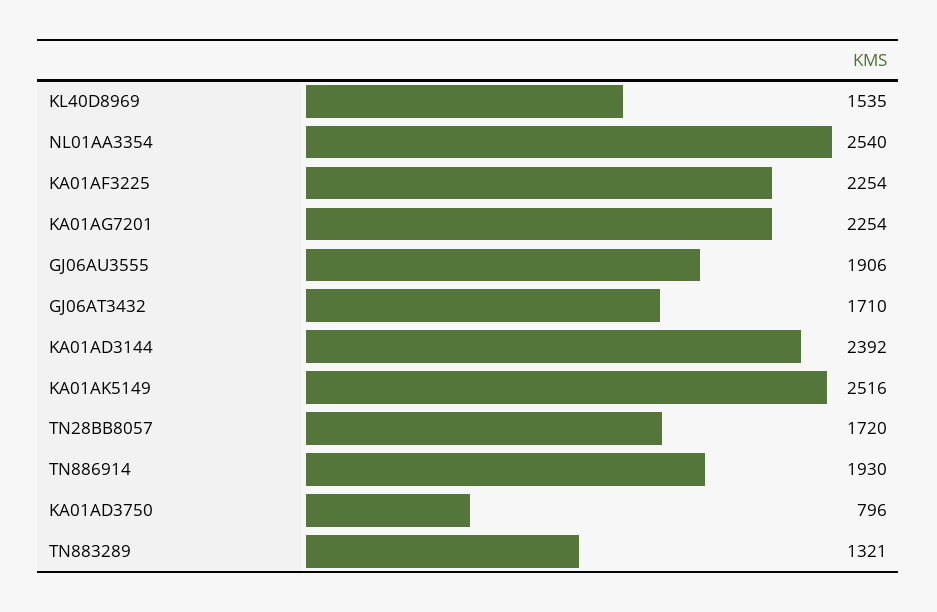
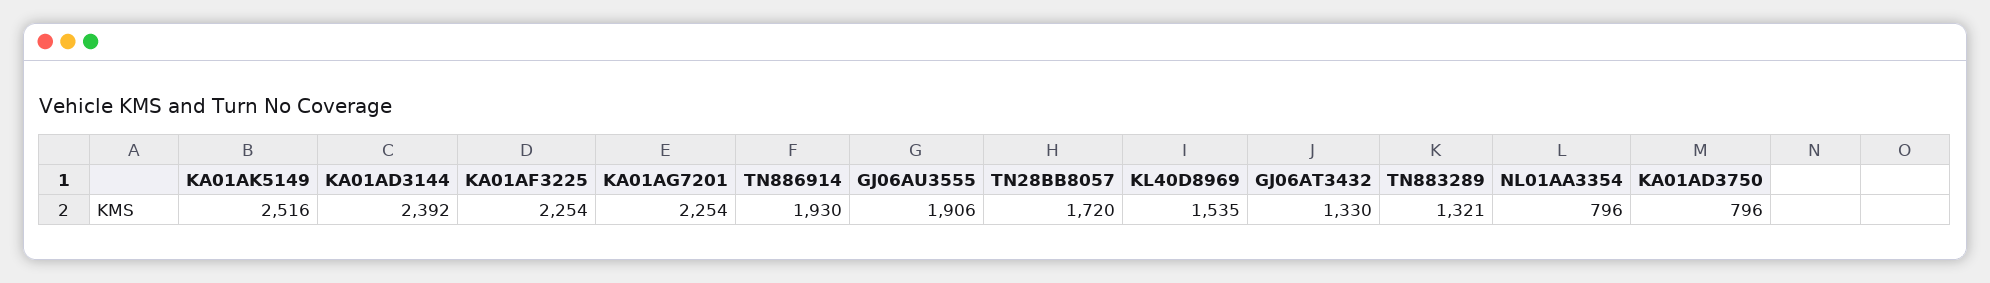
NL01AA3354: 2540 -> 796
GJ06AT3432: 1710 -> 1330

